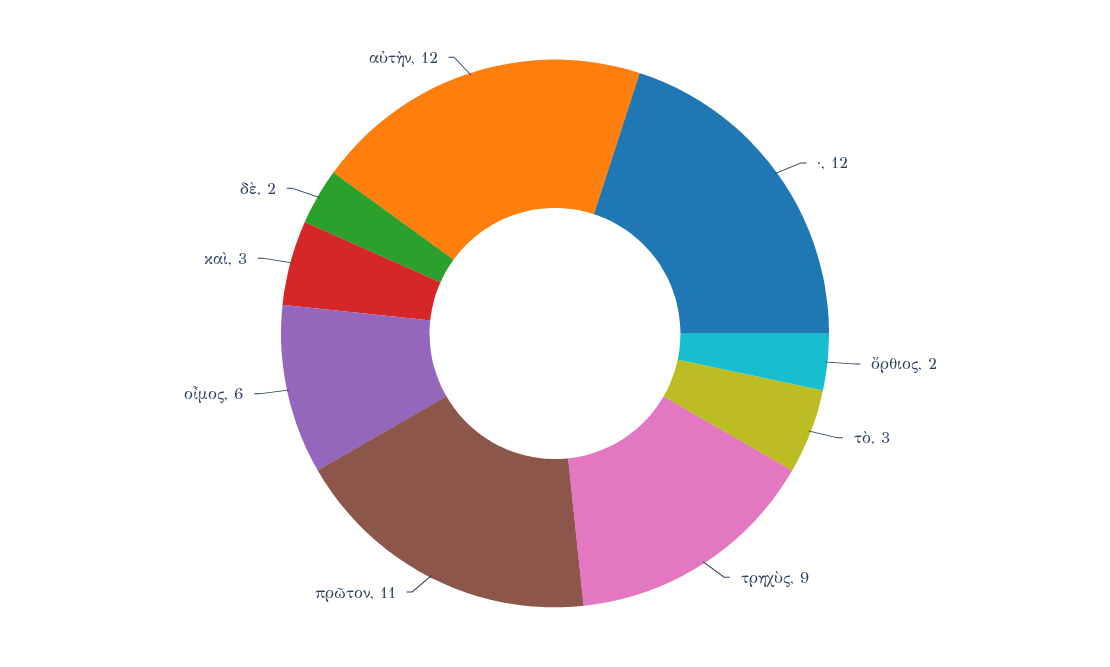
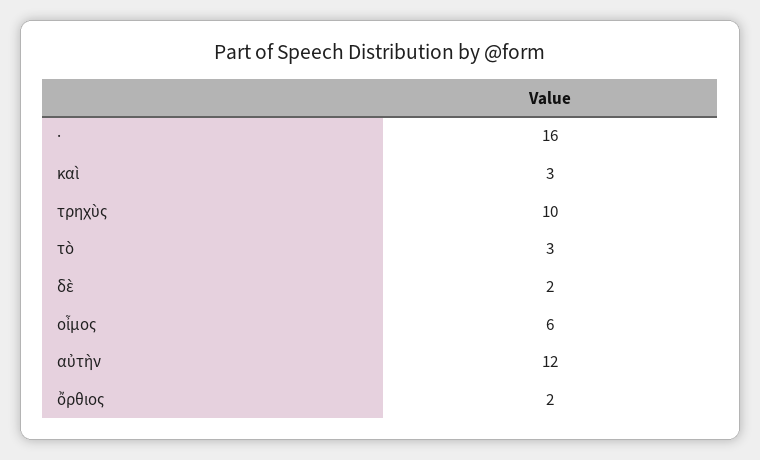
·: 12 -> 16
τρηχὺς: 9 -> 10
πρῶτον: 11 -> none

